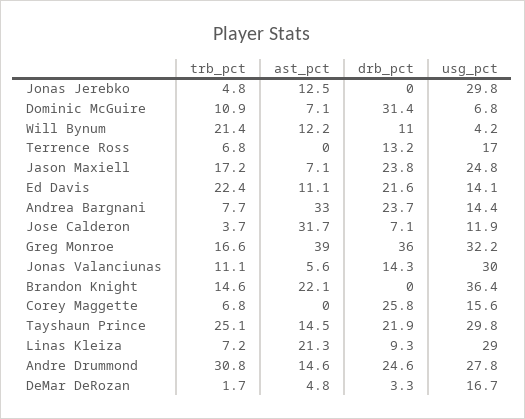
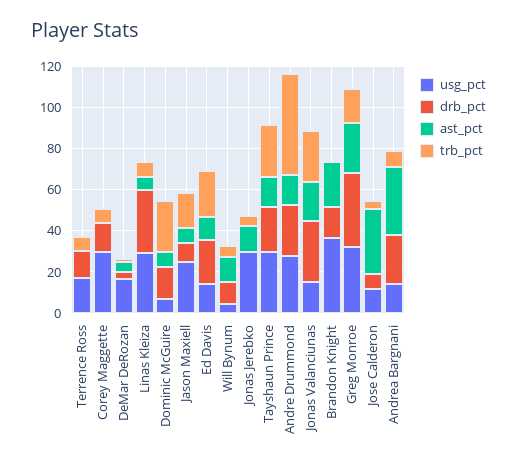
trb_pct, Dominic McGuire: 10.9 -> 25
drb_pct, Dominic McGuire: 31.4 -> 15
trb_pct, Will Bynum: 21.4 -> 5
drb_pct, Jason Maxiell: 23.8 -> 10
ast_pct, Greg Monroe: 39 -> 25
trb_pct, Jonas Valanciunas: 11.1 -> 25
ast_pct, Jonas Valanciunas: 5.6 -> 20
drb_pct, Jonas Valanciunas: 14.3 -> 30
usg_pct, Jonas Valanciunas: 30 -> 15
trb_pct, Brandon Knight: 14.6 -> 0
drb_pct, Brandon Knight: 0 -> 15
drb_pct, Corey Maggette: 25.8 -> 15
usg_pct, Corey Maggette: 15.6 -> 30
ast_pct, Linas Kleiza: 21.3 -> 5
drb_pct, Linas Kleiza: 9.3 -> 30
trb_pct, Andre Drummond: 30.8 -> 50

